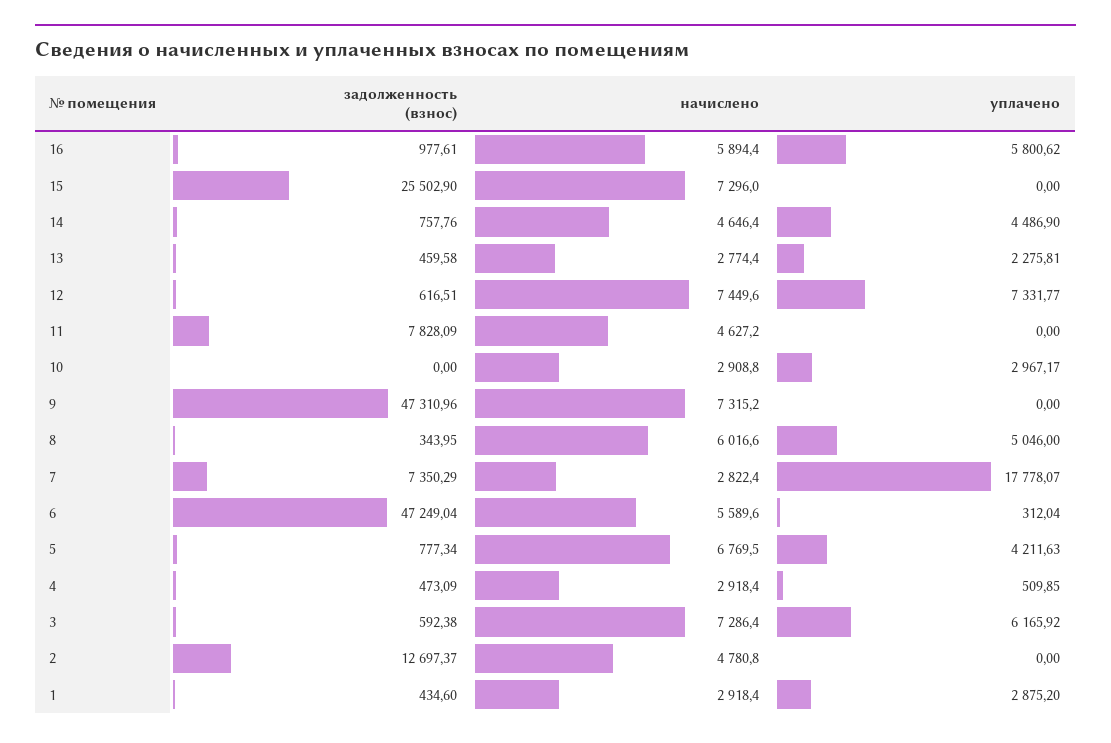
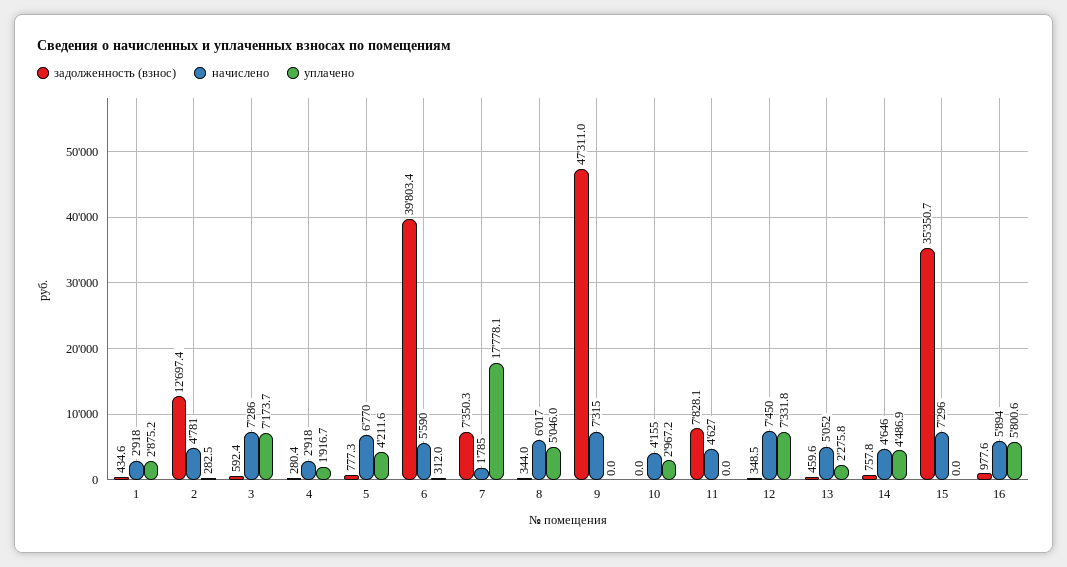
задолженность (взнос), 15: 25502.9 -> 35350.7
начислено, 13: 2774.4 -> 5052
задолженность (взнос), 12: 616.51 -> 348.5
начислено, 10: 2908.8 -> 4155
начислено, 7: 2822.4 -> 1785
задолженность (взнос), 6: 47249.04 -> 39803.4
задолженность (взнос), 4: 473.09 -> 280.4
уплачено, 4: 509.85 -> 1916.7
уплачено, 3: 6165.92 -> 7173.7
уплачено, 2: 0 -> 282.5

